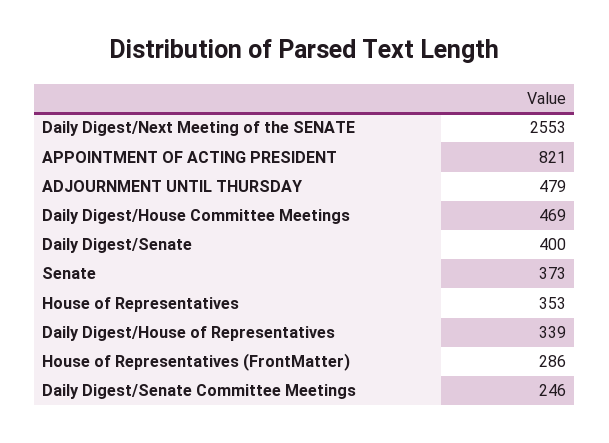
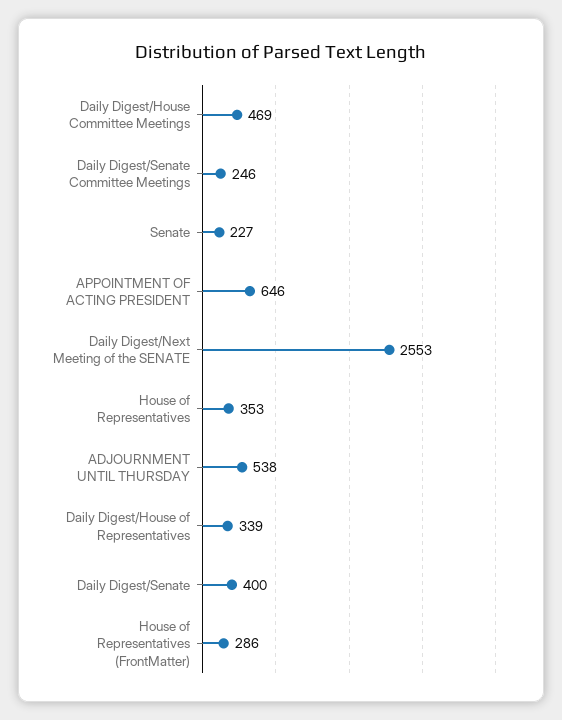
APPOINTMENT OF ACTING PRESIDENT: 821 -> 646
ADJOURNMENT UNTIL THURSDAY: 479 -> 538
Senate: 373 -> 227

